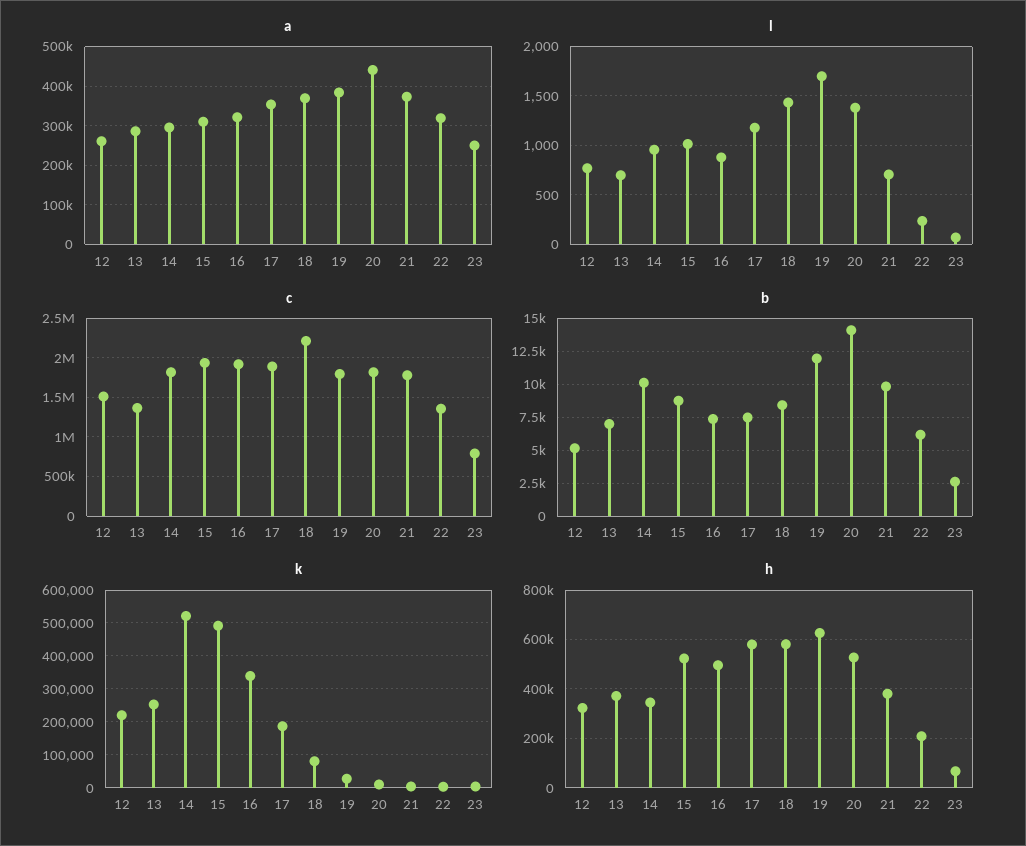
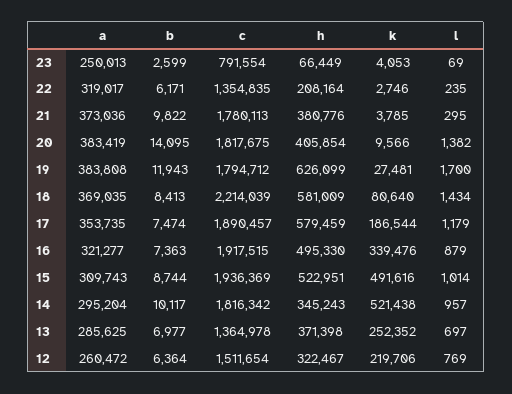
a, 20: 440000 -> 383419
l, 21: 700 -> 295
b, 12: 5000 -> 6364
h, 20: 525000 -> 405854

